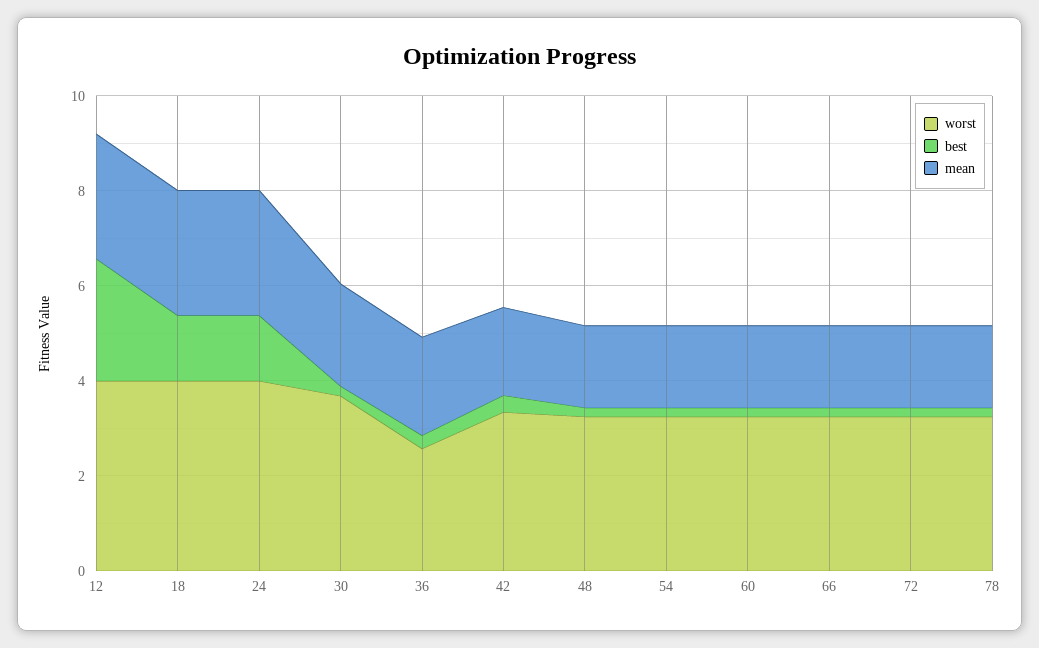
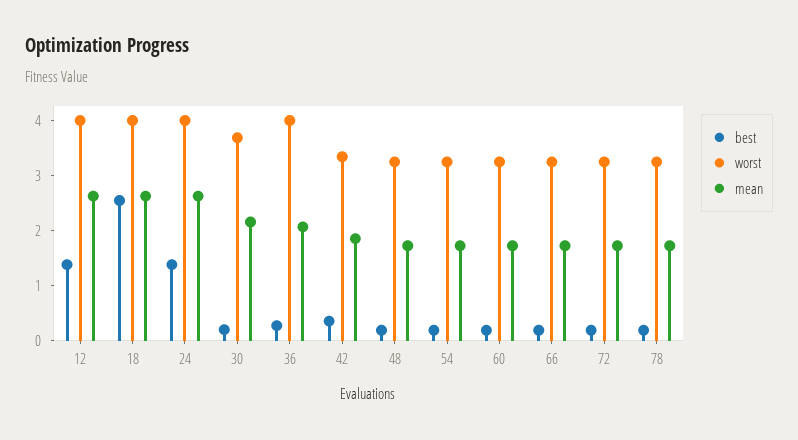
best, 12: 2.5 -> 1.4
best, 18: 1.5 -> 2.6
worst, 36: 2.5 -> 4

